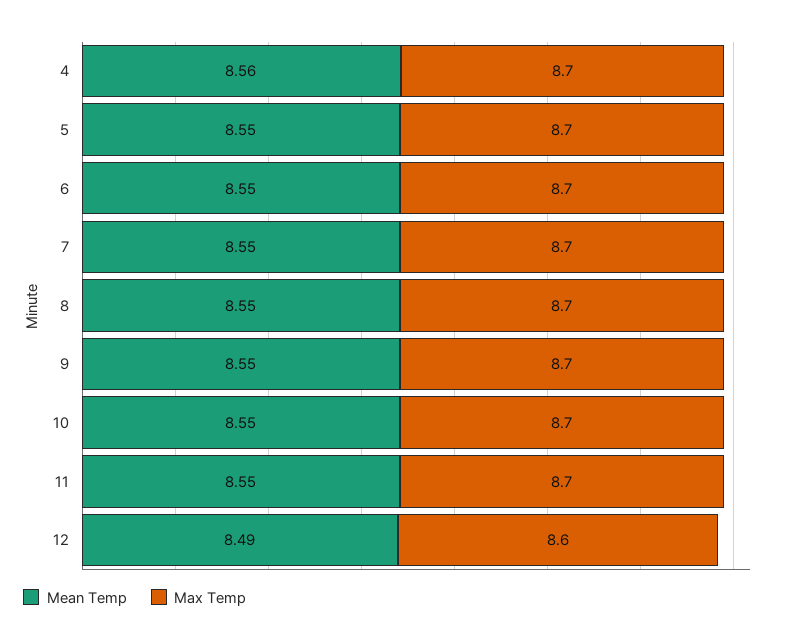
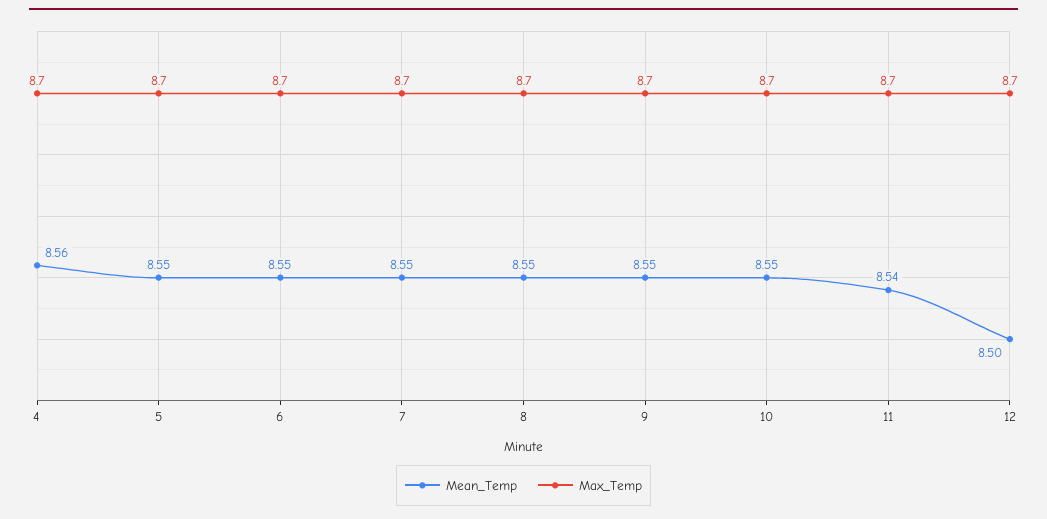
Mean Temp, 11: 8.55 -> 8.54
Mean Temp, 12: 8.49 -> 8.5
Max Temp, 12: 8.6 -> 8.7

